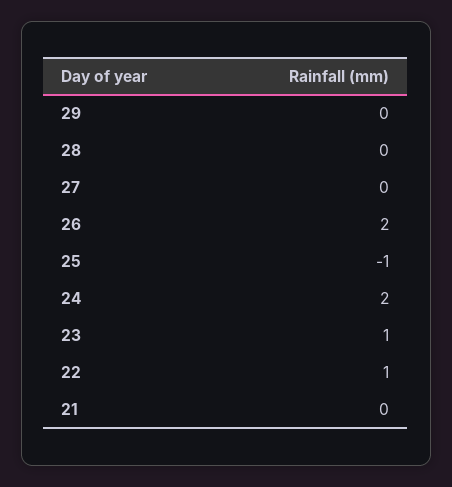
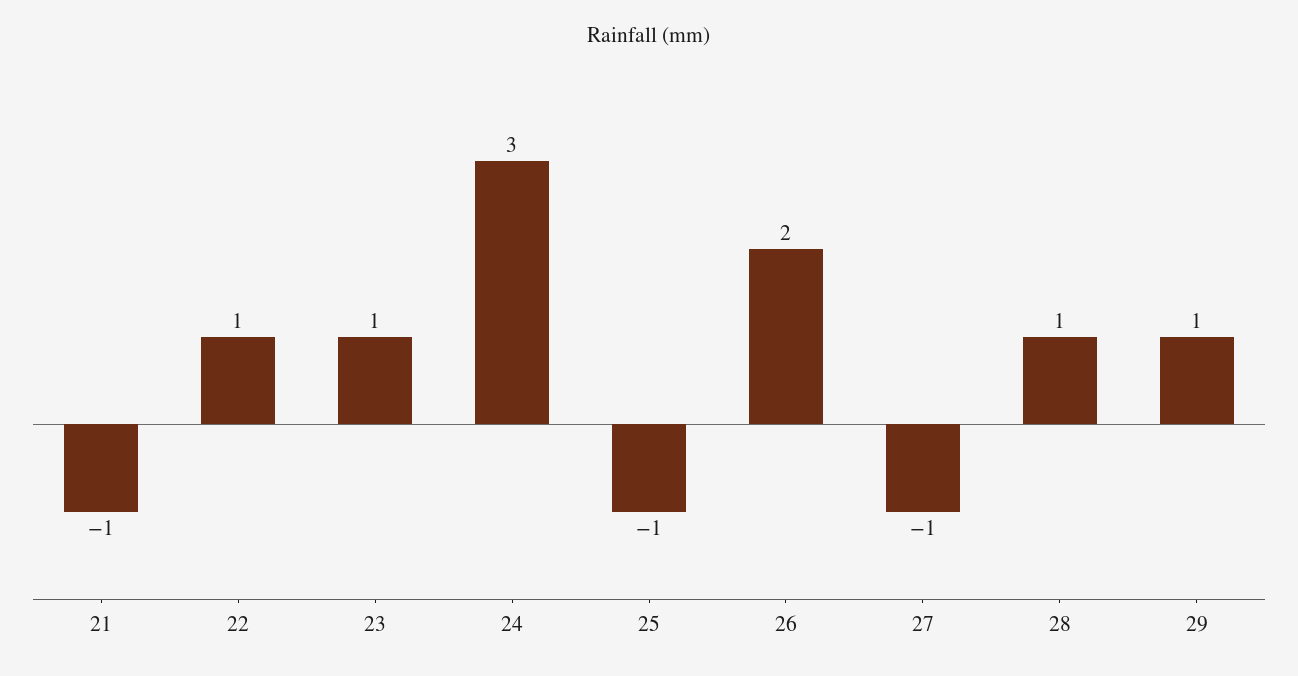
29: 0 -> 1
28: 0 -> 1
27: 0 -> -1
24: 2 -> 3
21: 0 -> -1

